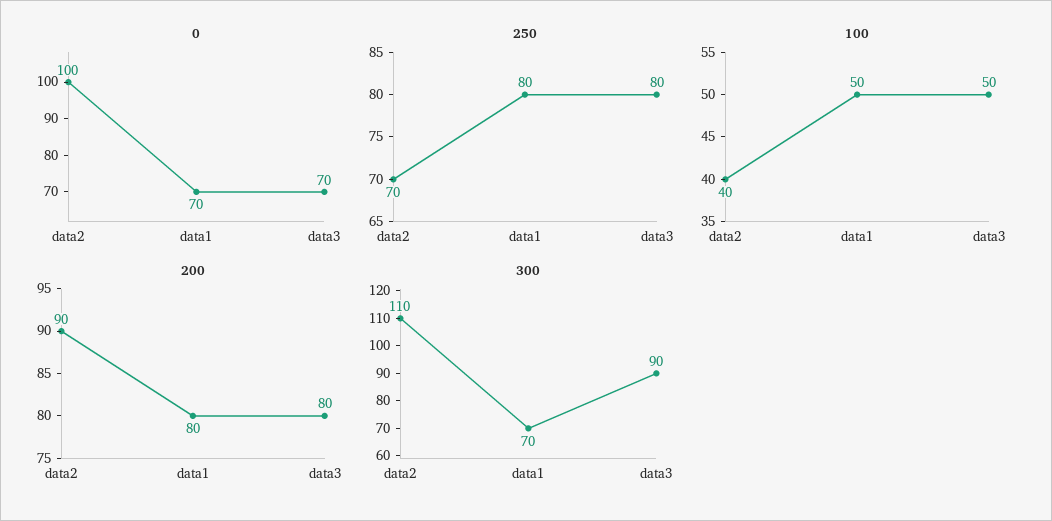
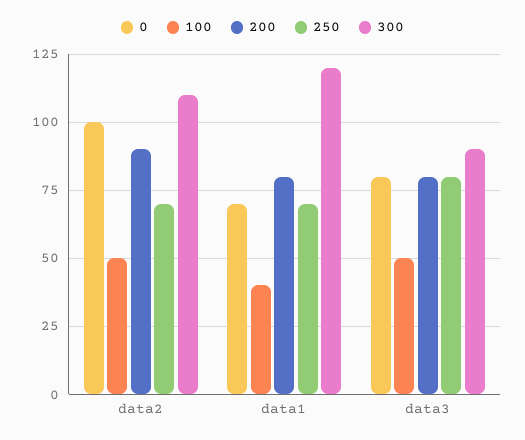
0, data3: 70 -> 80
250, data1: 80 -> 70
100, data2: 40 -> 50
100, data1: 50 -> 40
300, data1: 70 -> 120

